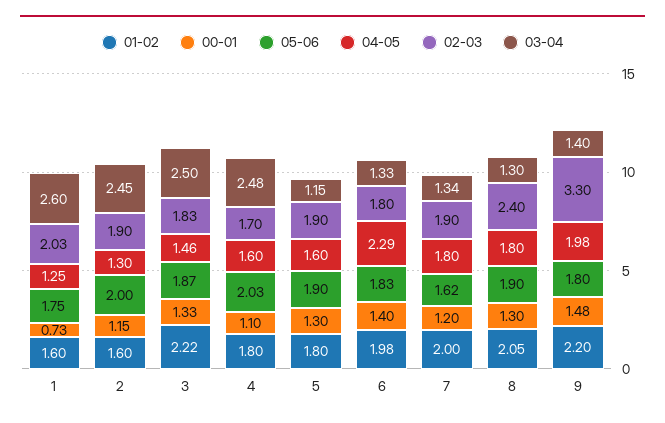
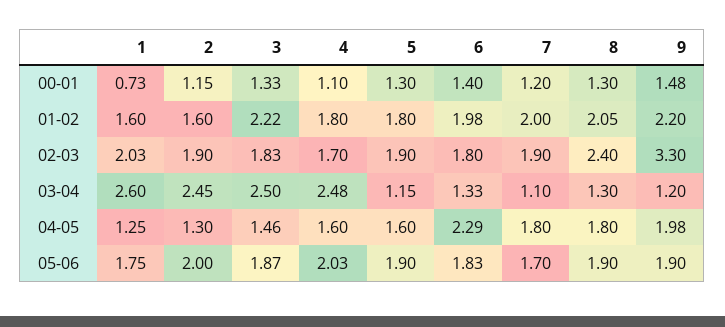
05-06, 7: 1.62 -> 1.7
03-04, 7: 1.34 -> 1.1
05-06, 9: 1.8 -> 1.9
03-04, 9: 1.4 -> 1.2

